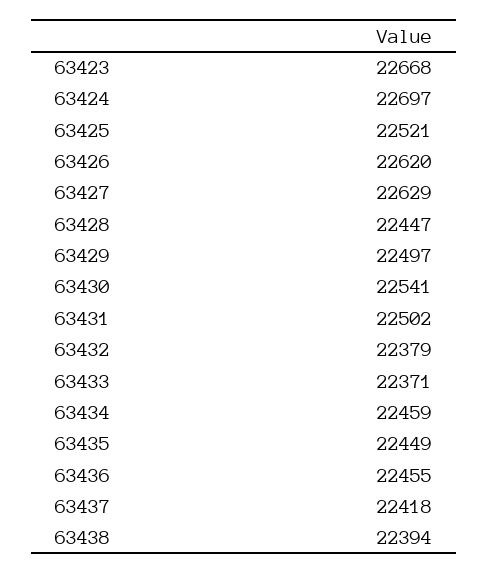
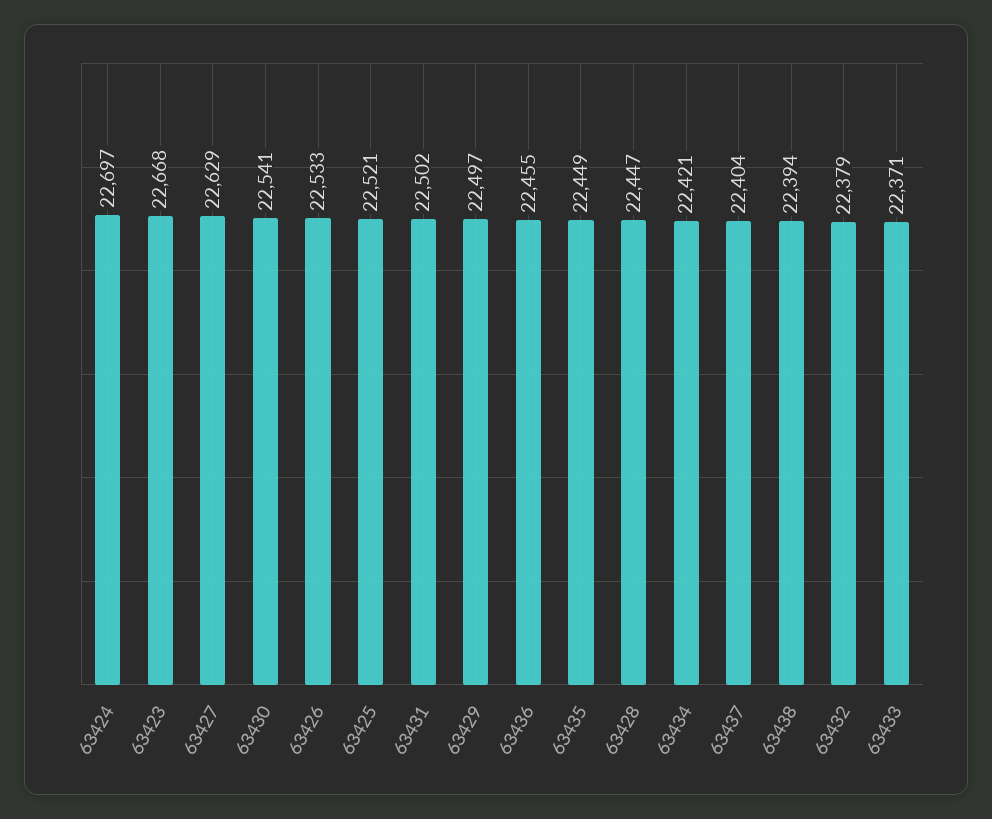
63426: 22620 -> 22533
63434: 22459 -> 22421
63437: 22418 -> 22404

